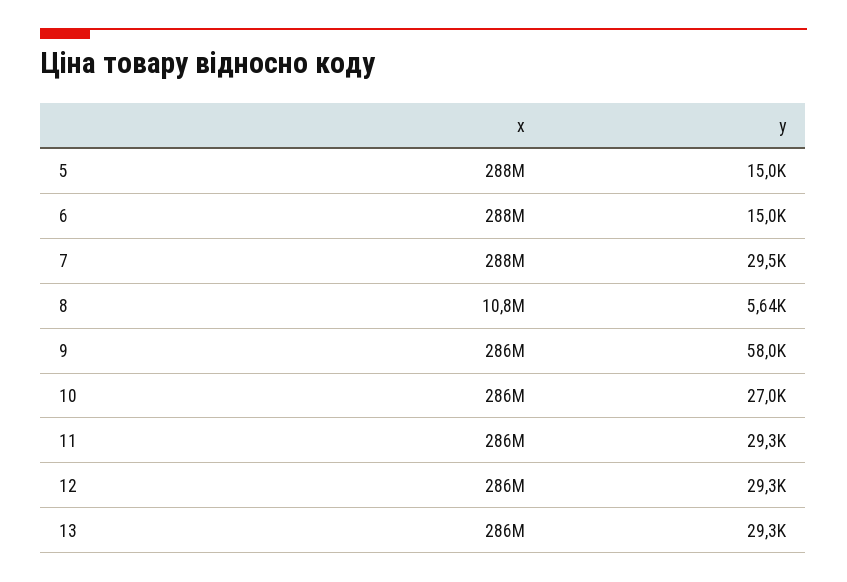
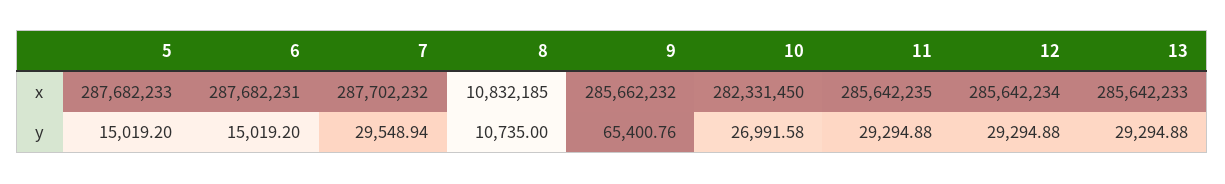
y, 8: 5640 -> 10735
y, 9: 58000 -> 65400.76
x, 10: 286000000 -> 282331450

